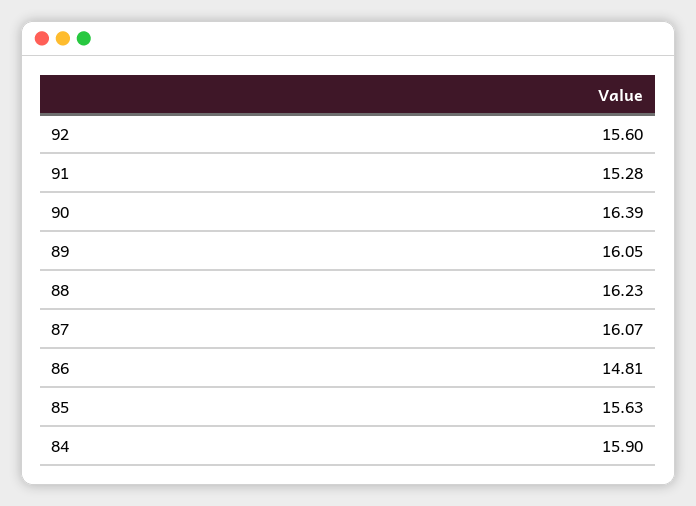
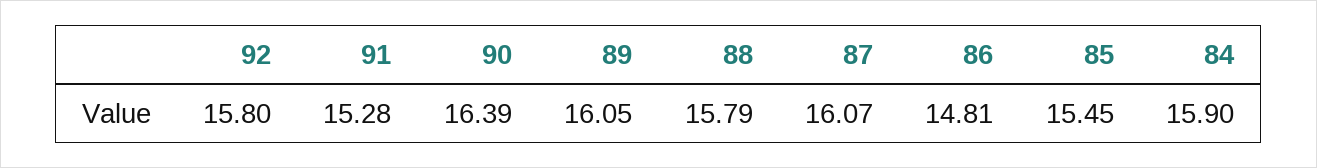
92: 15.6 -> 15.8
88: 16.23 -> 15.79
85: 15.63 -> 15.45

